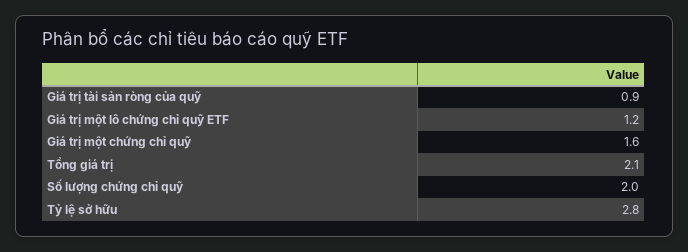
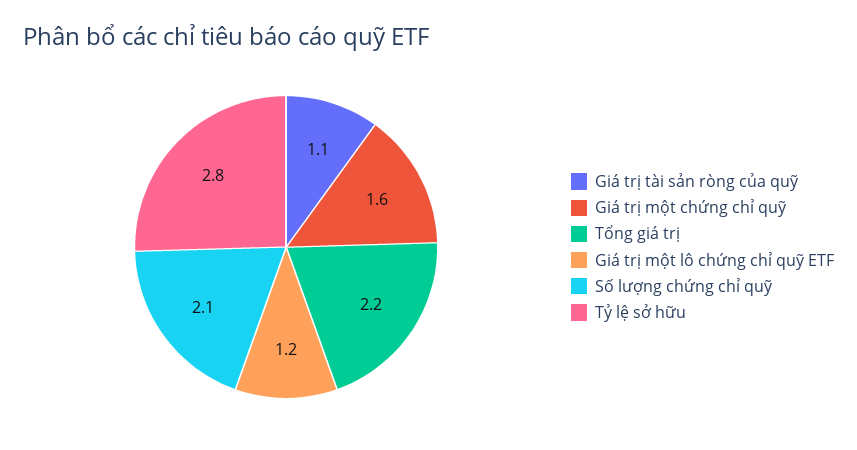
Giá trị tài sản ròng của quỹ: 0.9 -> 1.1
Tổng giá trị: 2.1 -> 2.2
Số lượng chứng chỉ quỹ: 2 -> 2.1

